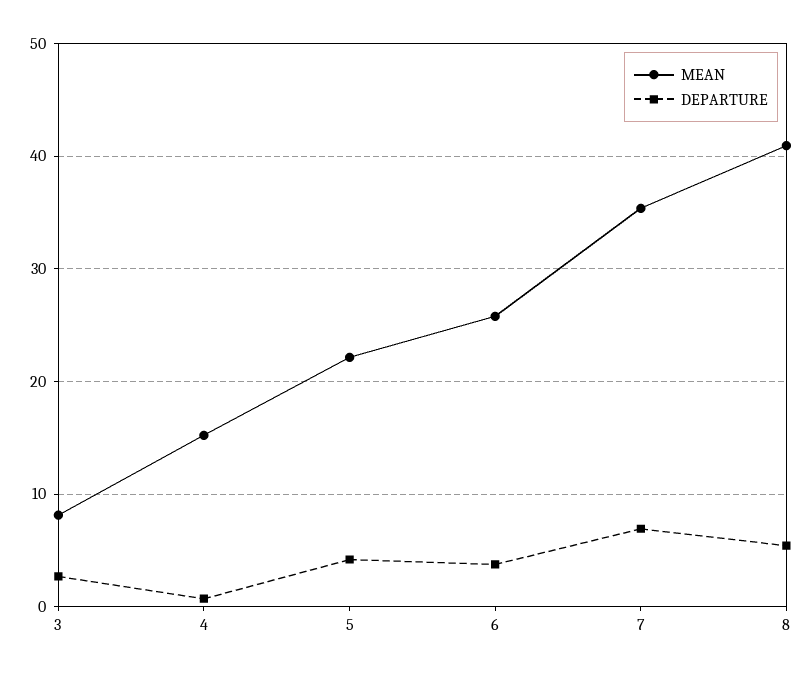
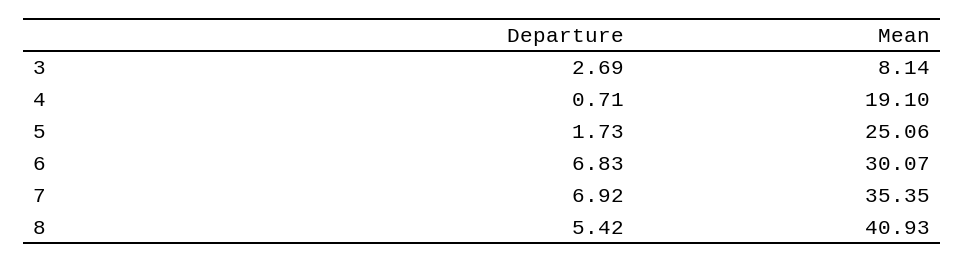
MEAN, 4: 15 -> 19.1
MEAN, 5: 22 -> 25.06
DEPARTURE, 5: 4 -> 1.73
MEAN, 6: 26 -> 30.07
DEPARTURE, 6: 4 -> 6.83

